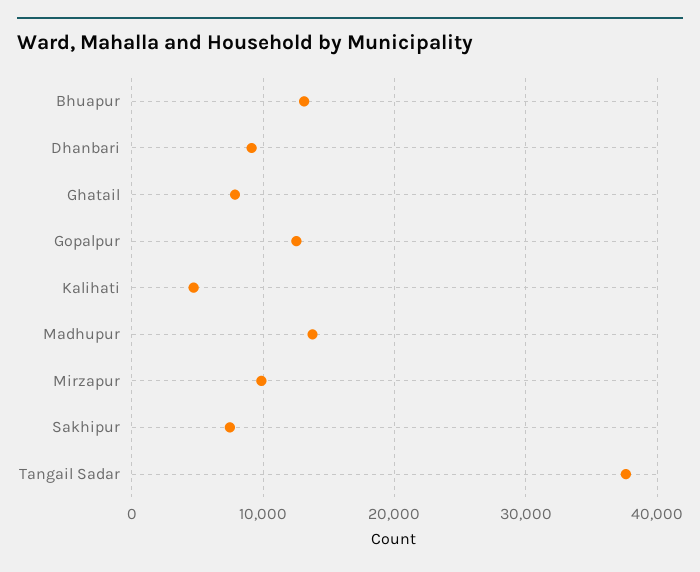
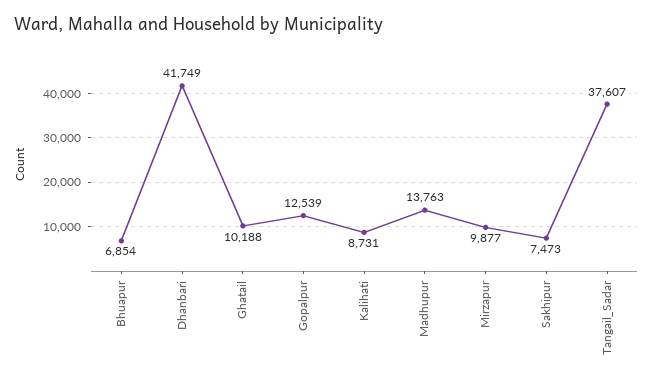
Bhuapur: 13000 -> 6854
Dhanbari: 9000 -> 41749
Ghatail: 8000 -> 10188
Kalihati: 5000 -> 8731

